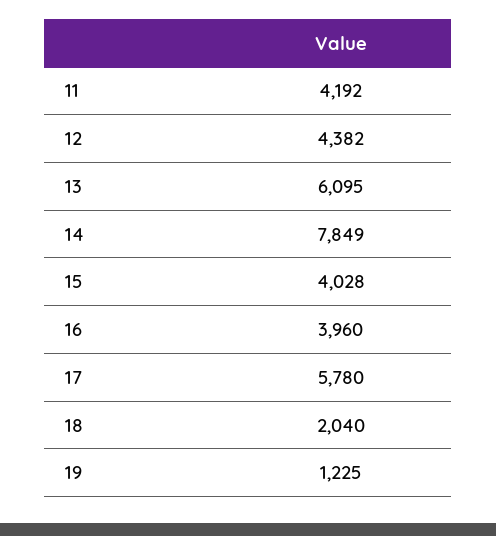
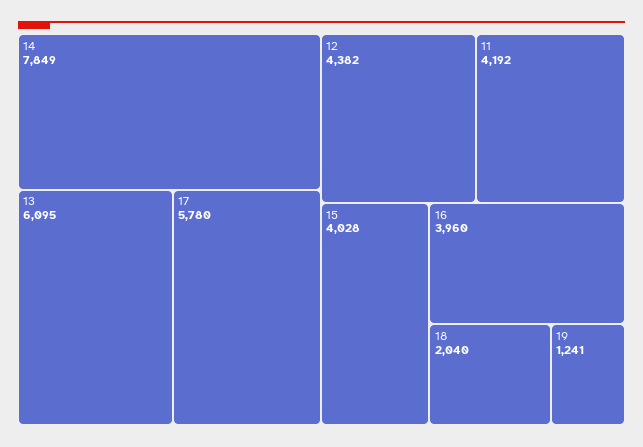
19: 1225 -> 1241

